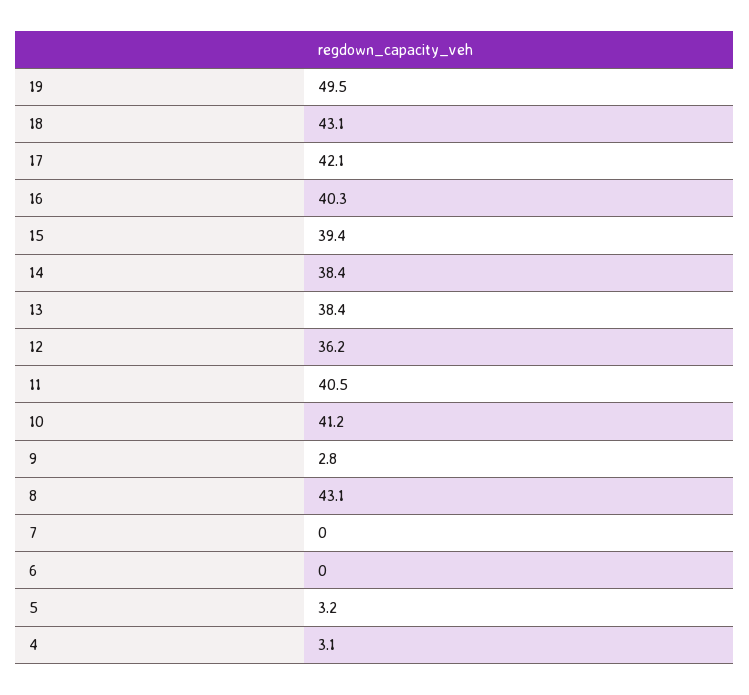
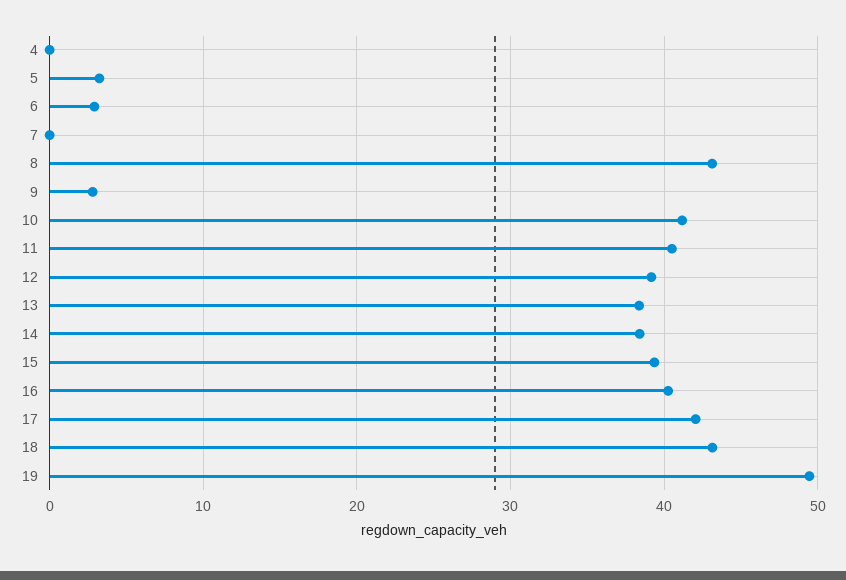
12: 36.2 -> 39
6: 0 -> 3
4: 3.1 -> 0

